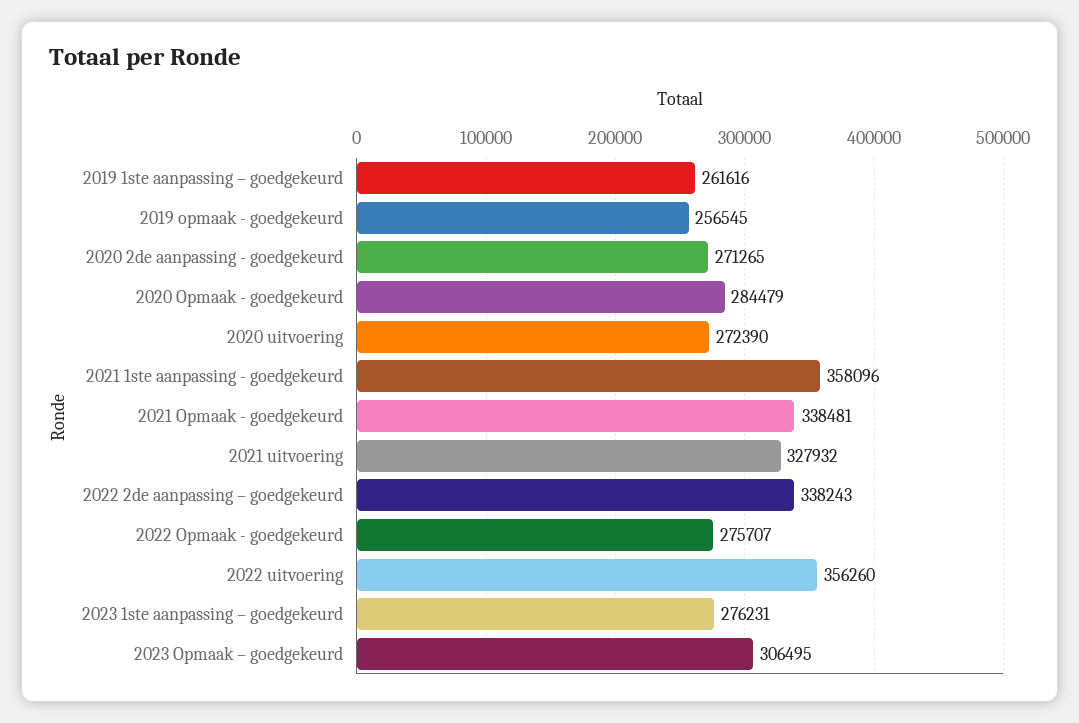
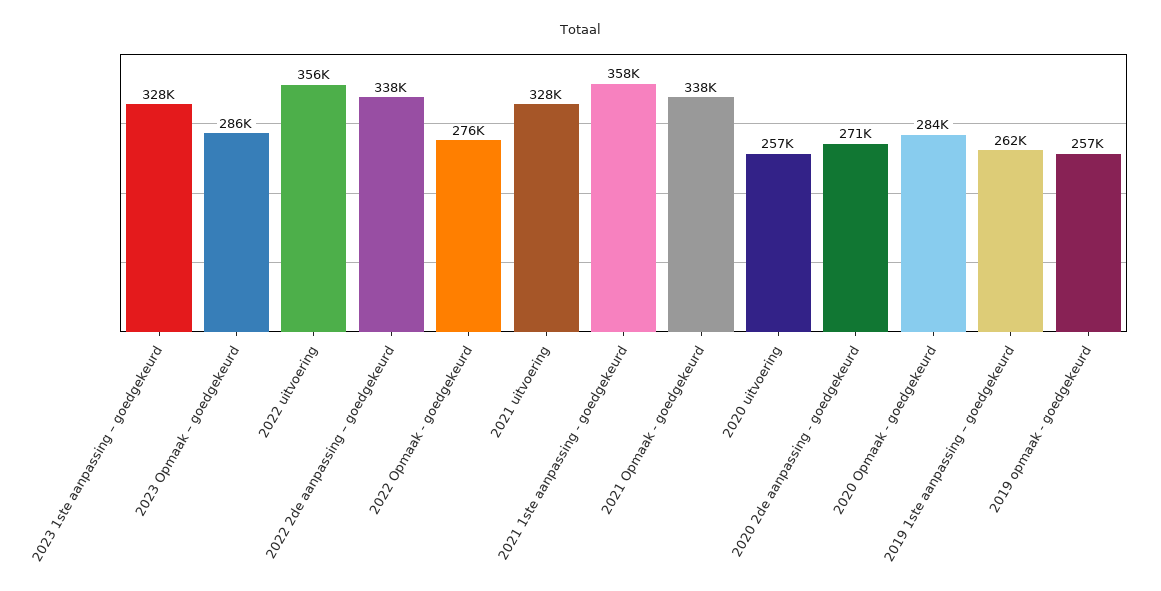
2020 uitvoering: 272390 -> 257000
2023 1ste aanpassing – goedgekeurd: 276231 -> 328000
2023 Opmaak – goedgekeurd: 306495 -> 286000

